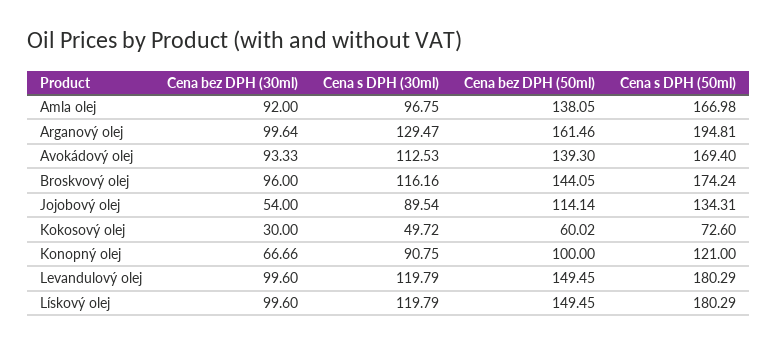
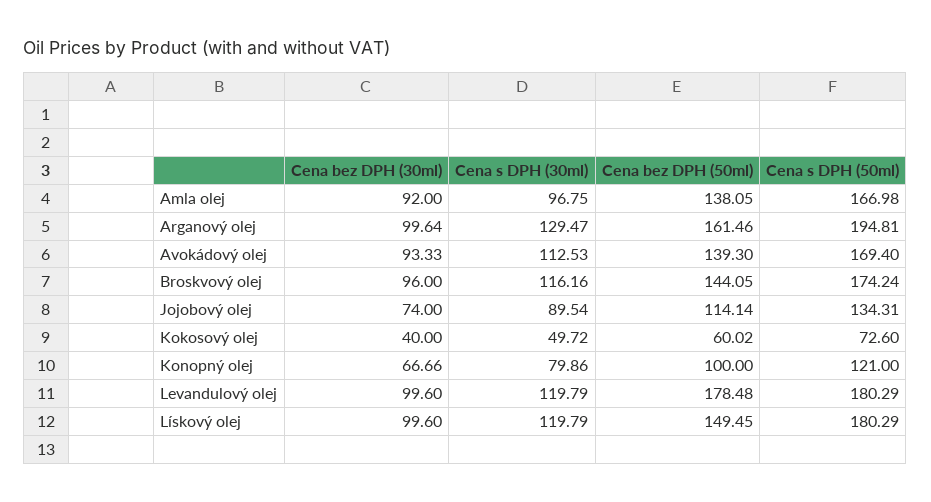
Cena bez DPH (30ml), Jojobový olej: 54 -> 74
Cena bez DPH (30ml), Kokosový olej: 30 -> 40
Cena s DPH (30ml), Konopný olej: 90.75 -> 79.86
Cena bez DPH (50ml), Levandulový olej: 149.45 -> 178.48

